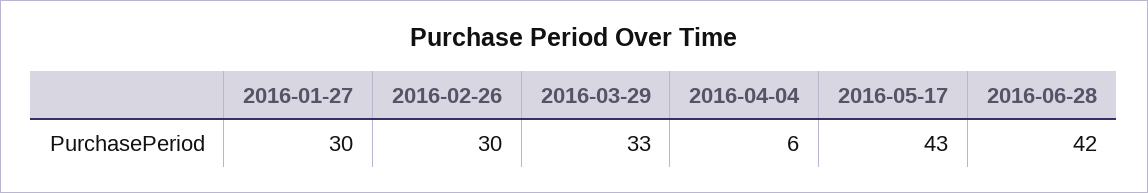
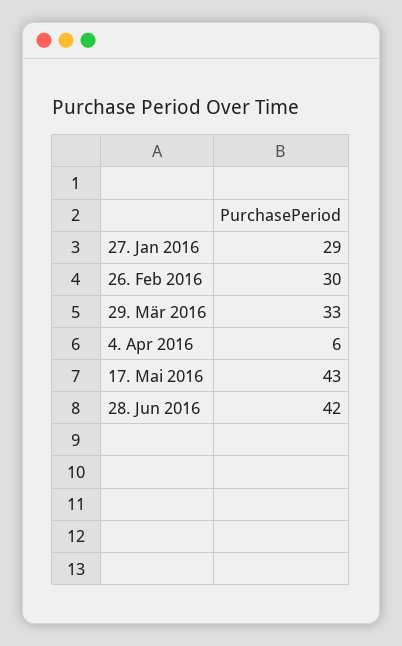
2016-01-27: 30 -> 29

